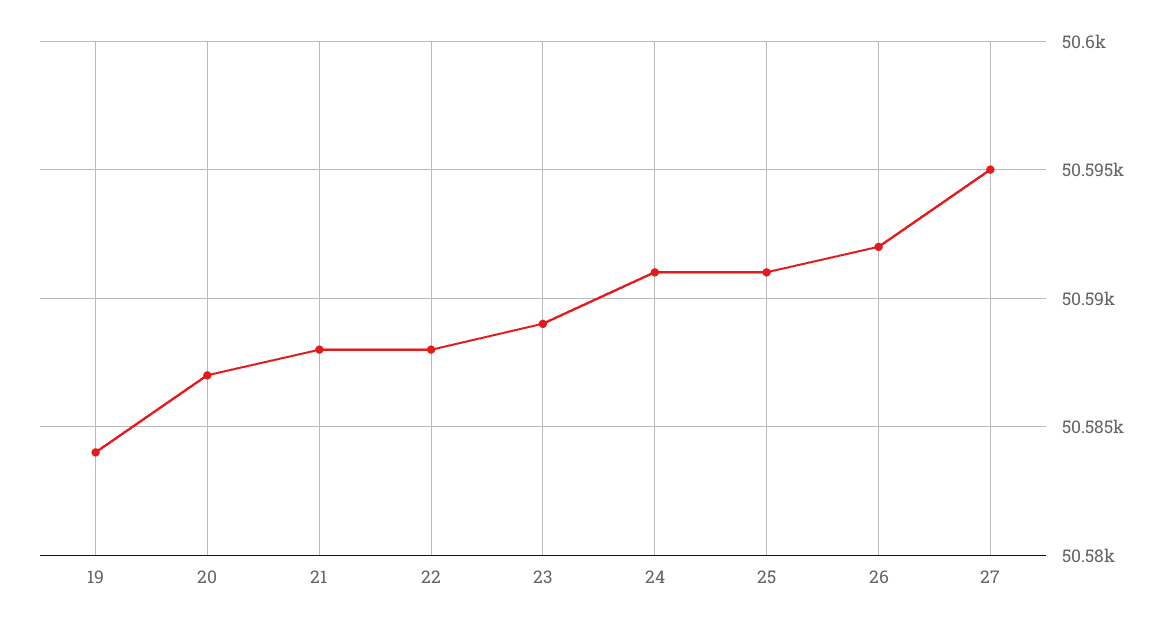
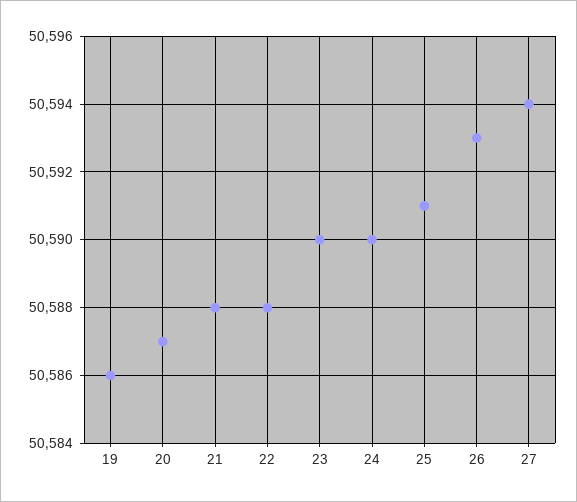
19: 50584 -> 50586
23: 50589 -> 50590
24: 50591 -> 50590
26: 50592 -> 50593
27: 50595 -> 50594

